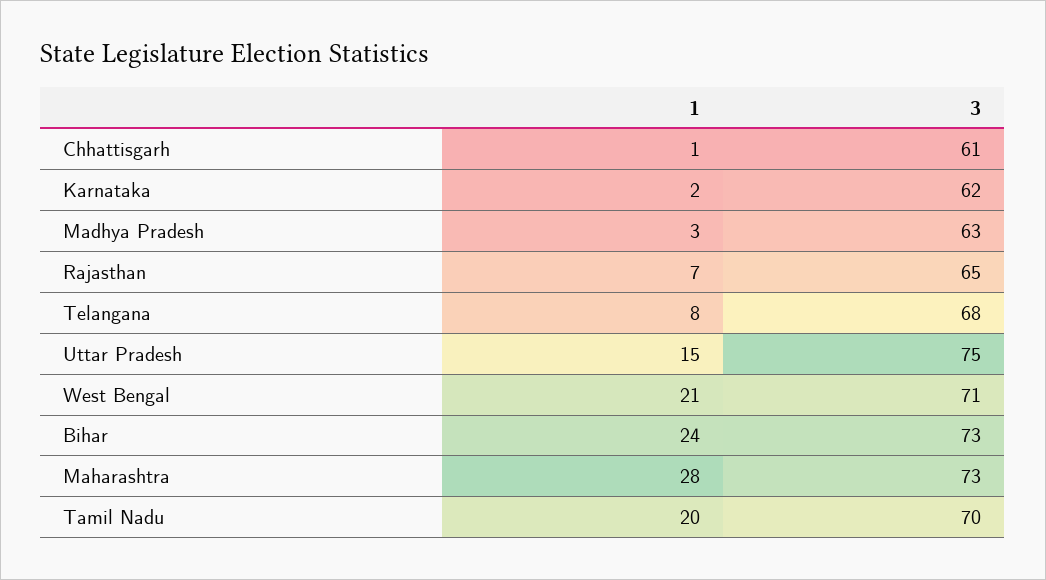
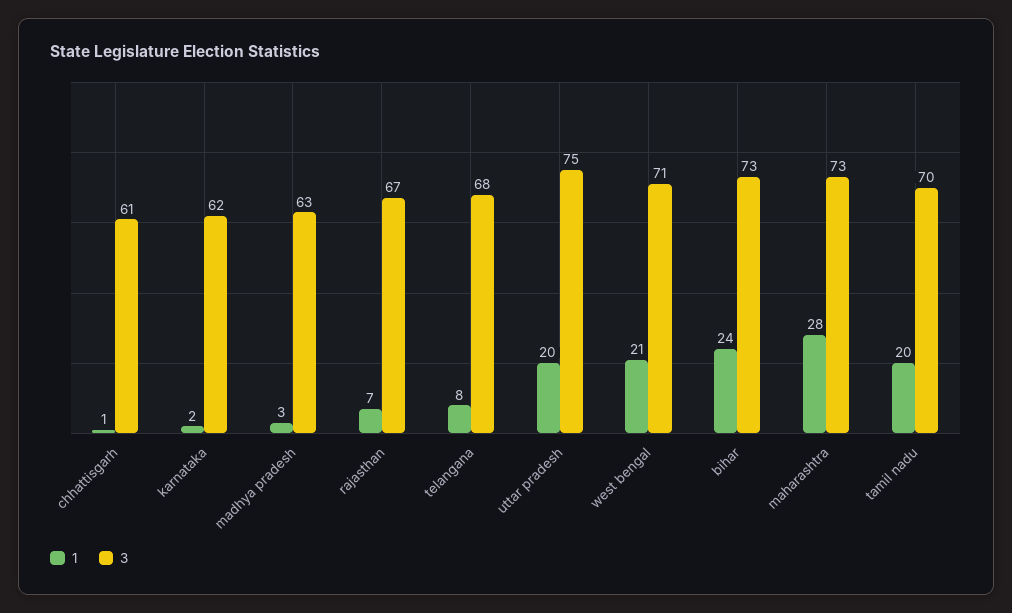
3, Rajasthan: 65 -> 67
1, Uttar Pradesh: 15 -> 20

